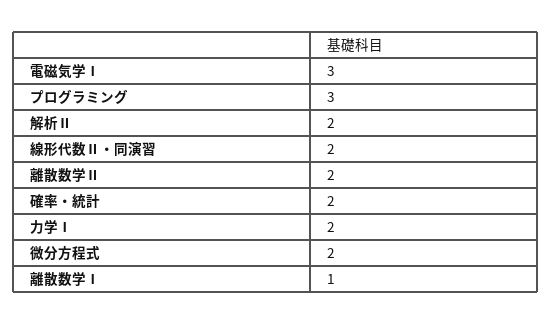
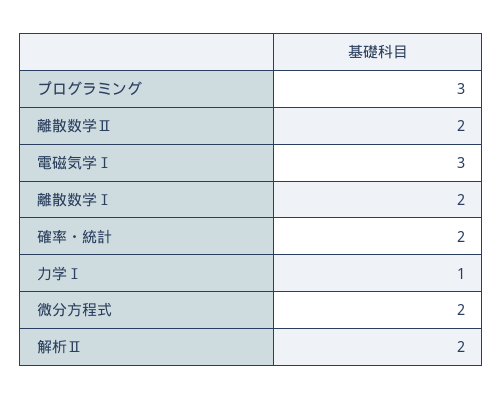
線形代数Ⅱ・同演習: 2 -> none
力学Ⅰ: 2 -> 1
離散数学Ⅰ: 1 -> 2

